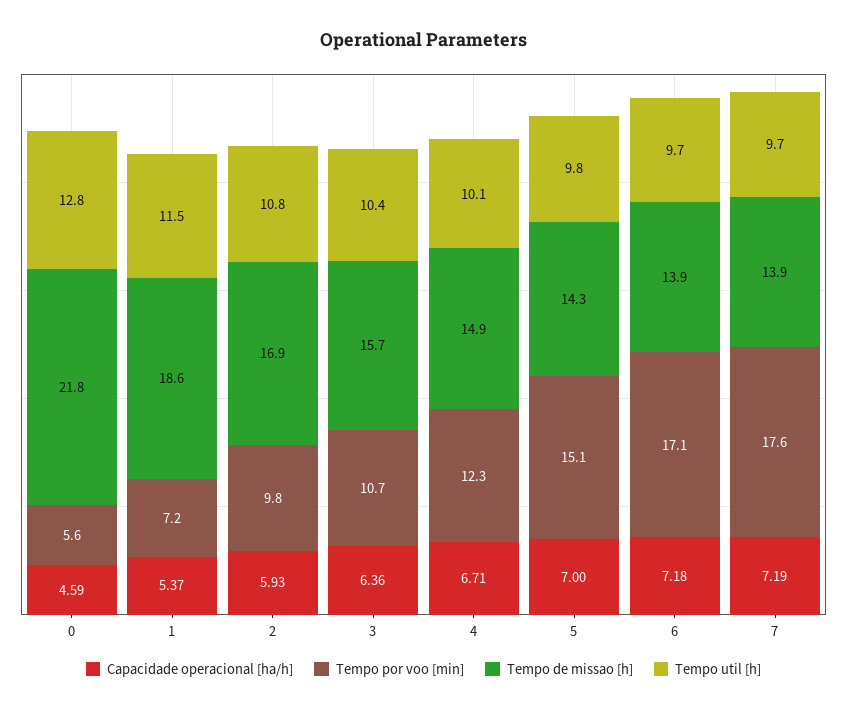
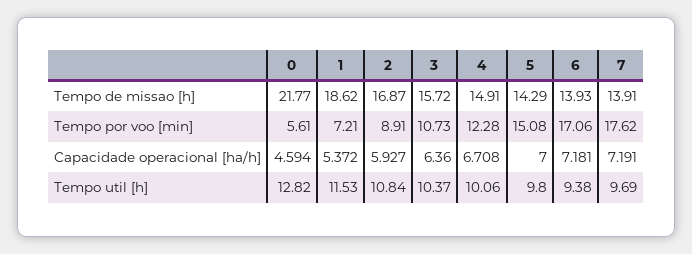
Tempo por voo [min], 2: 9.8 -> 8.91
Tempo util [h], 6: 9.7 -> 9.38

